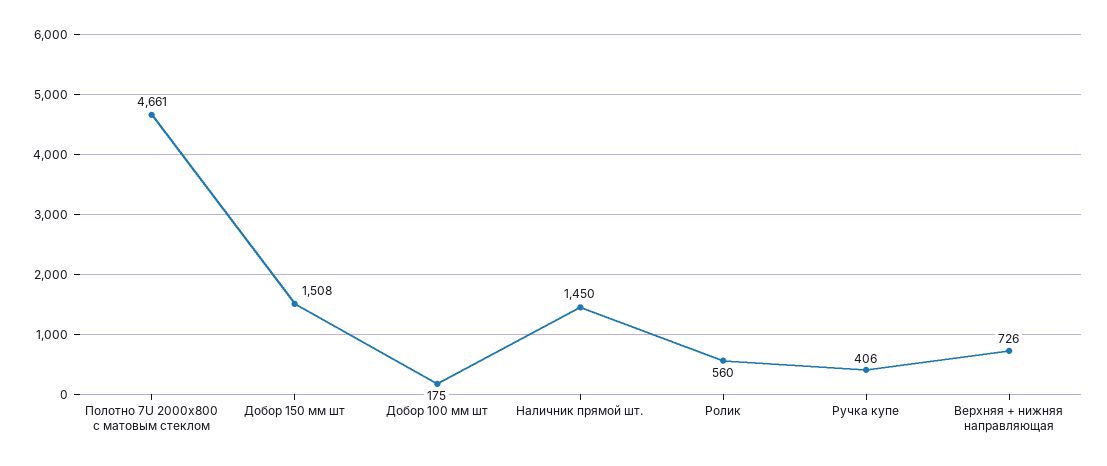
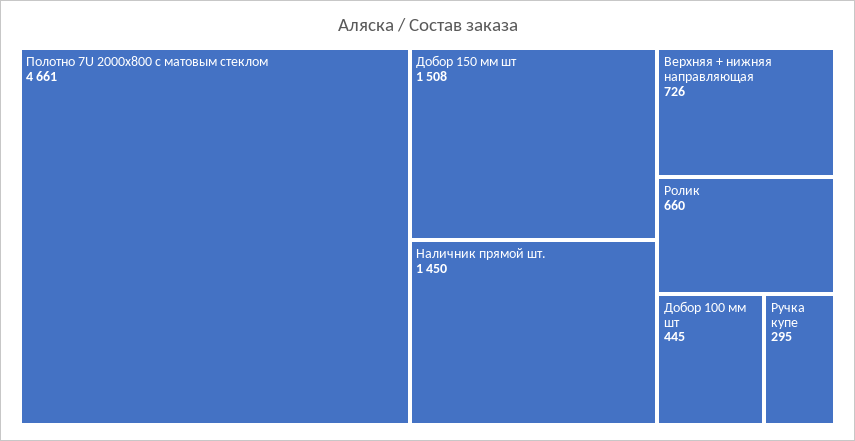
Добор 100 мм шт: 175 -> 445
Ролик: 560 -> 660
Ручка купе: 406 -> 295

